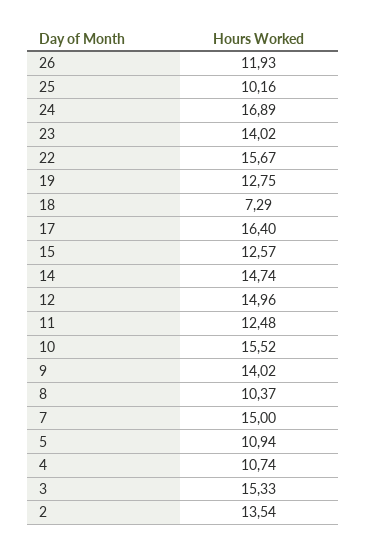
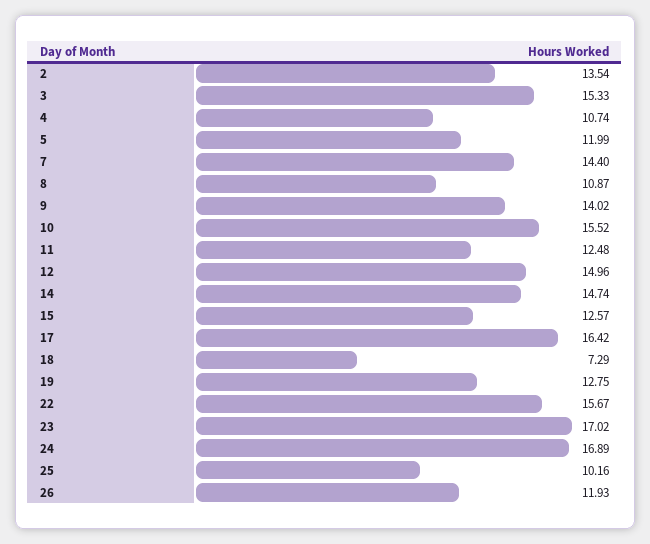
23: 14.02 -> 17.02
17: 16.4 -> 16.42
8: 10.37 -> 10.87
7: 15 -> 14.4
5: 10.94 -> 11.99

